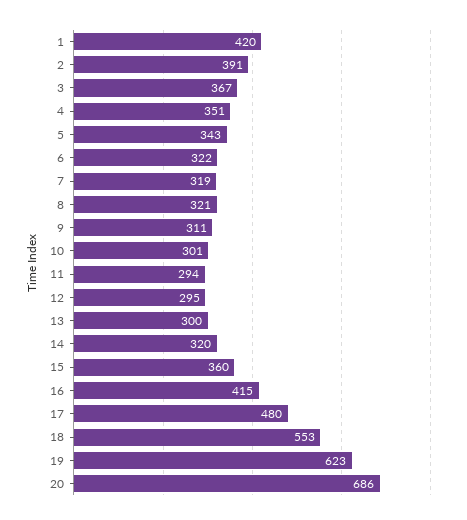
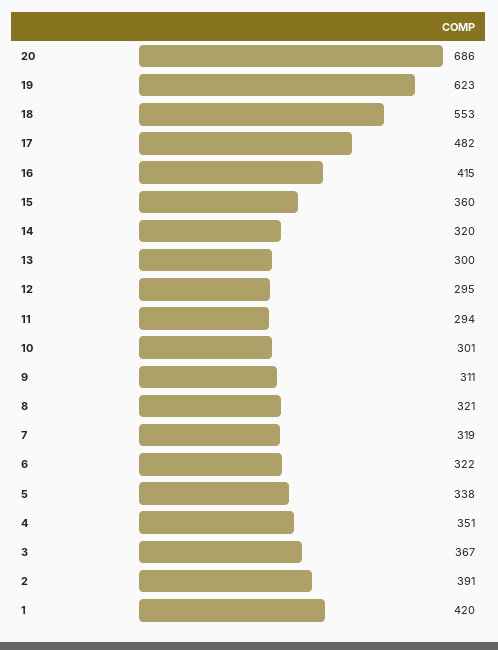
5: 343 -> 338
17: 480 -> 482

